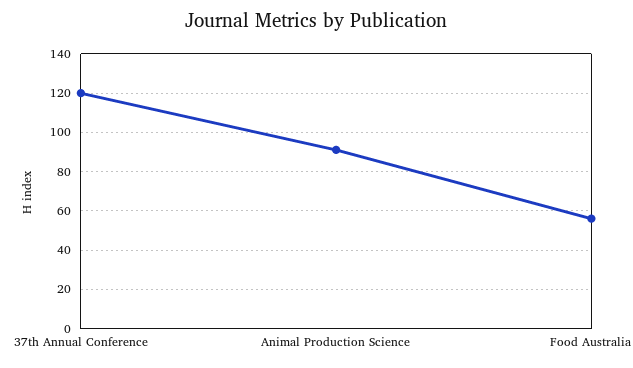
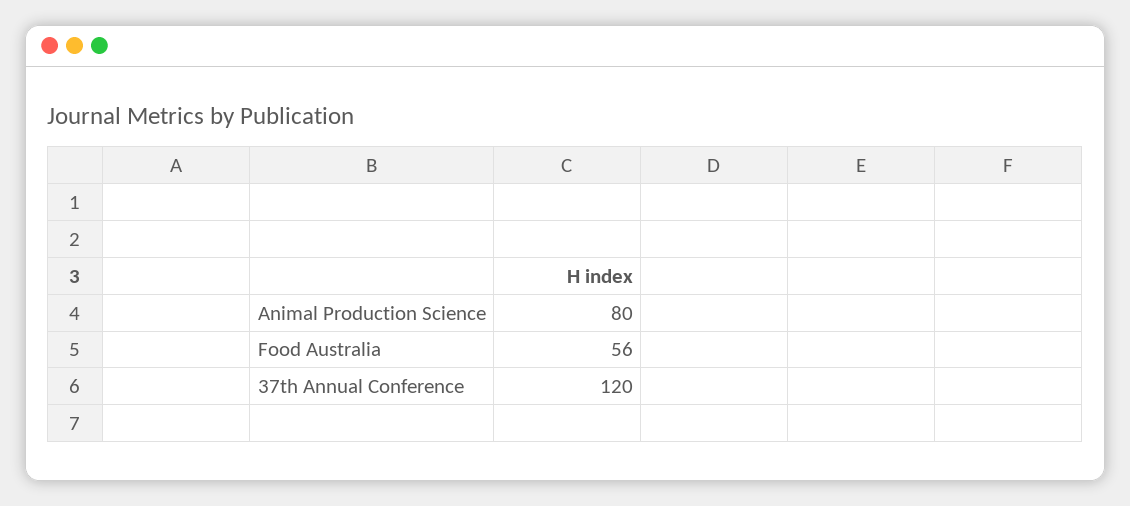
Animal Production Science: 90 -> 80

